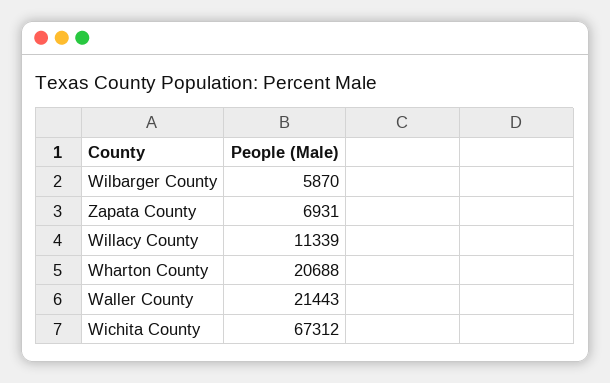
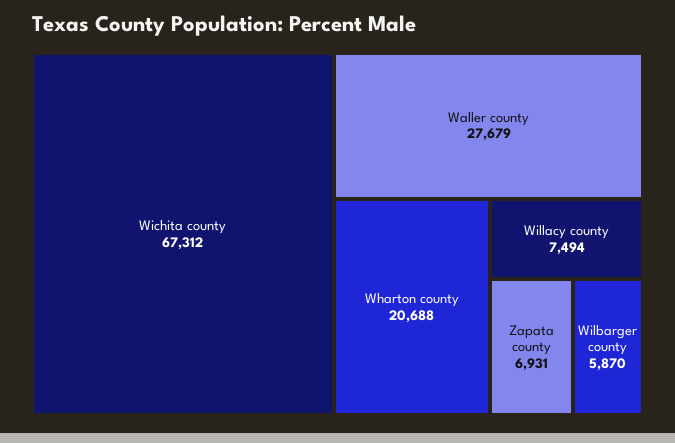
Willacy County: 11339 -> 7494
Waller County: 21443 -> 27679

